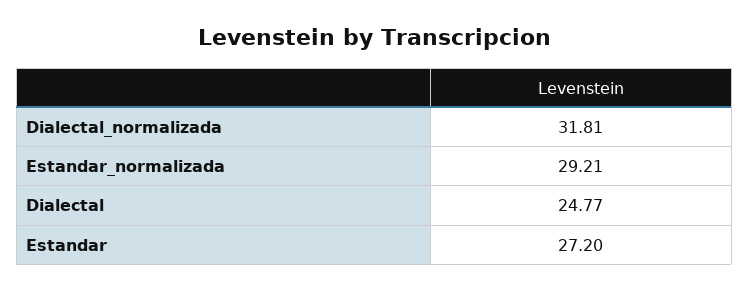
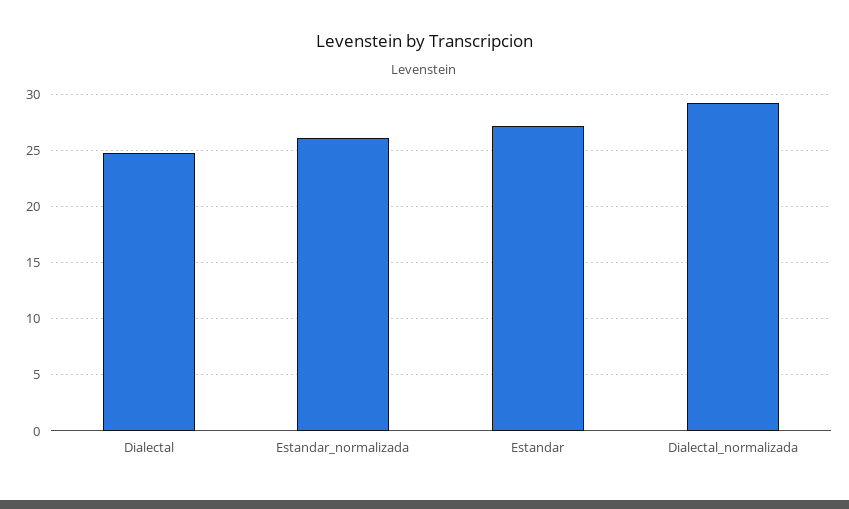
Dialectal_normalizada: 31.81 -> 29
Estandar_normalizada: 29.21 -> 26

